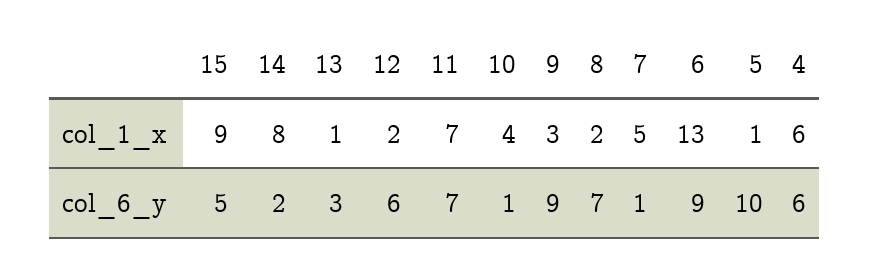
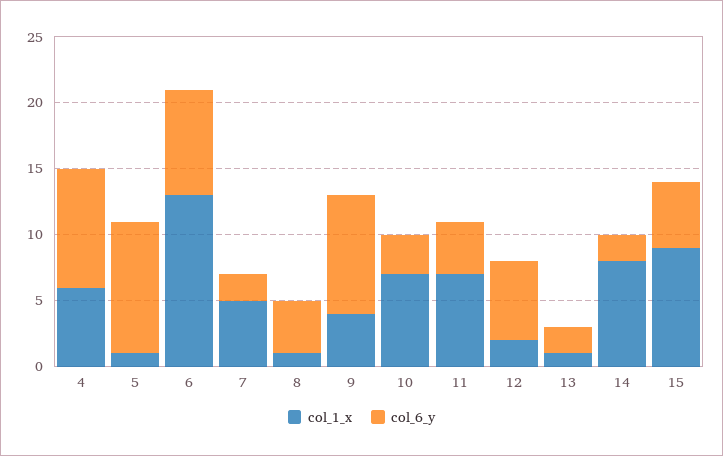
col_1_x, 10: 4 -> 7
col_1_x, 9: 3 -> 4
col_1_x, 8: 2 -> 1
col_6_y, 13: 3 -> 2
col_6_y, 11: 7 -> 4
col_6_y, 10: 1 -> 3
col_6_y, 8: 7 -> 4
col_6_y, 7: 1 -> 2
col_6_y, 6: 9 -> 8
col_6_y, 4: 6 -> 9

